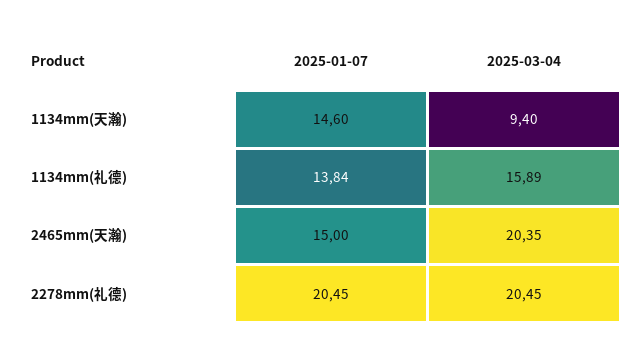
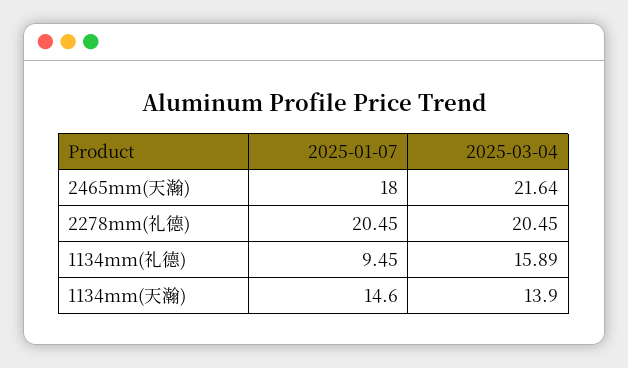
2025-03-04, 1134mm(天瀚): 9.4 -> 13.9
2025-01-07, 1134mm(礼德): 13.84 -> 9.45
2025-01-07, 2465mm(天瀚): 15 -> 18
2025-03-04, 2465mm(天瀚): 20.35 -> 21.64

